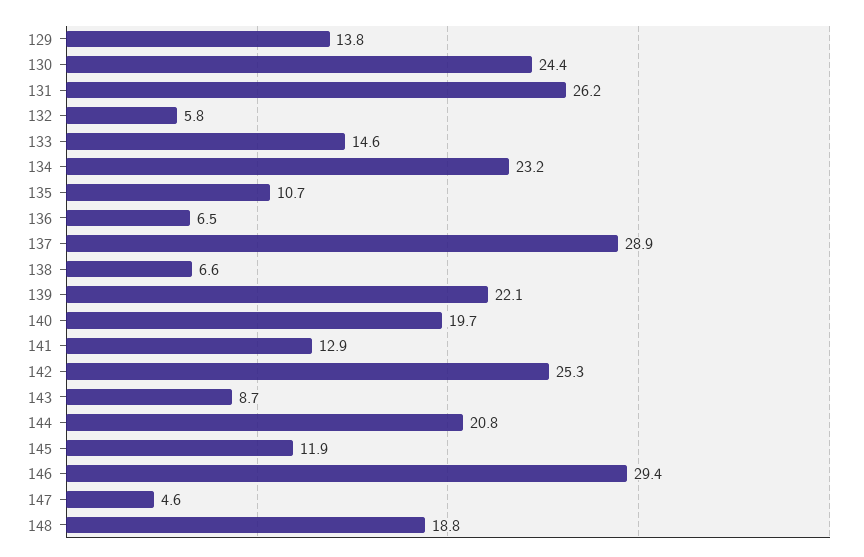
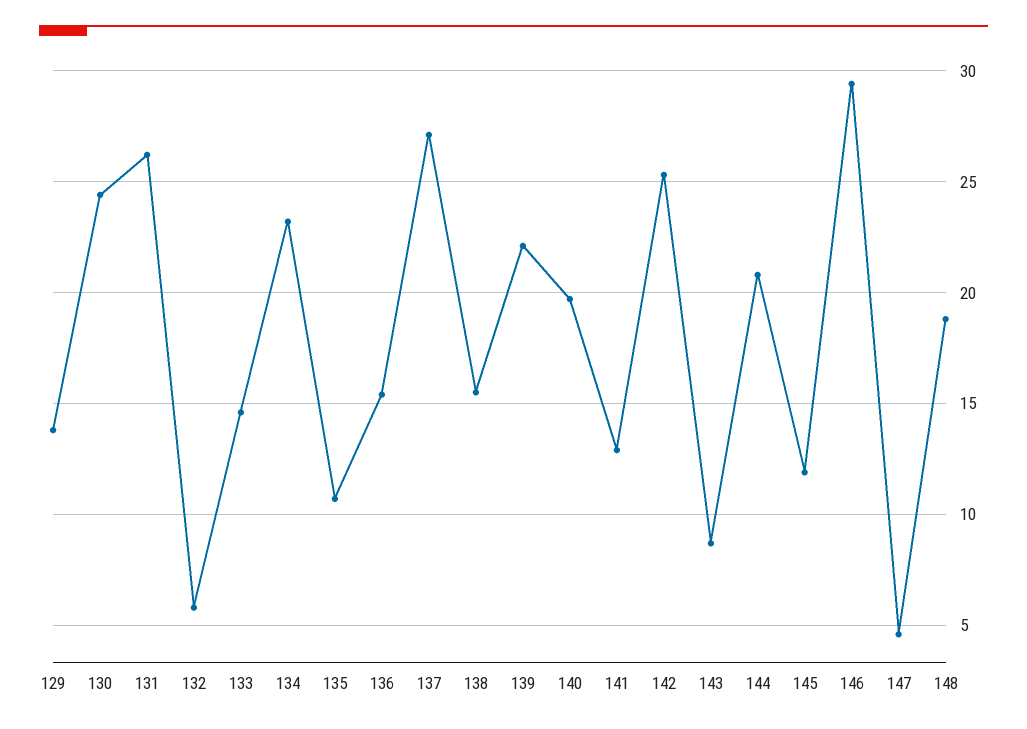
136: 6.5 -> 15.5
137: 28.9 -> 27
138: 6.6 -> 15.5

